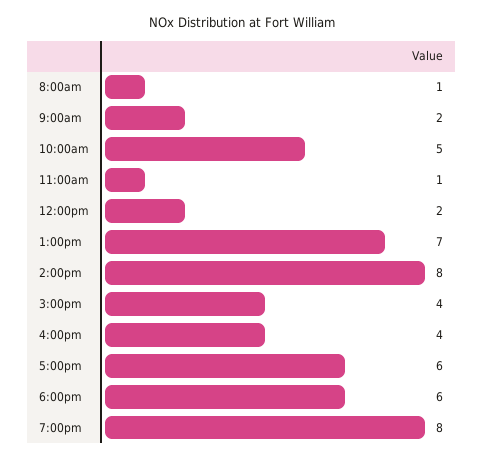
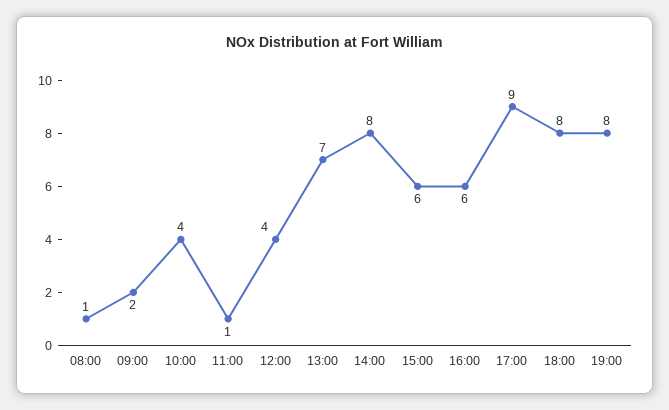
10:00am: 5 -> 4
12:00pm: 2 -> 4
3:00pm: 4 -> 6
4:00pm: 4 -> 6
5:00pm: 6 -> 9
6:00pm: 6 -> 8

